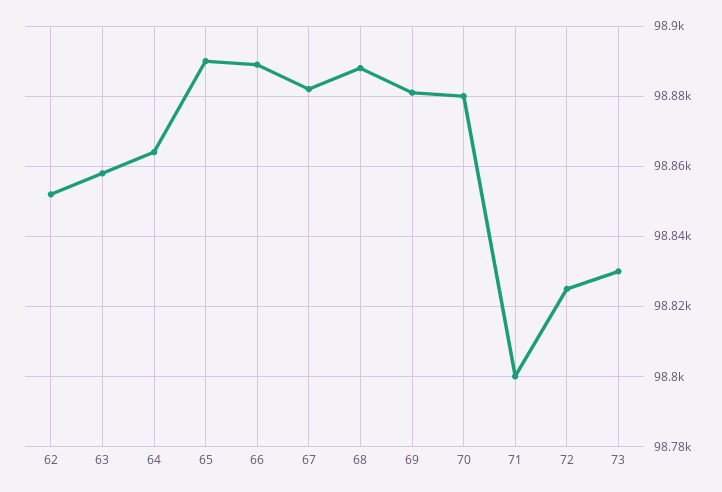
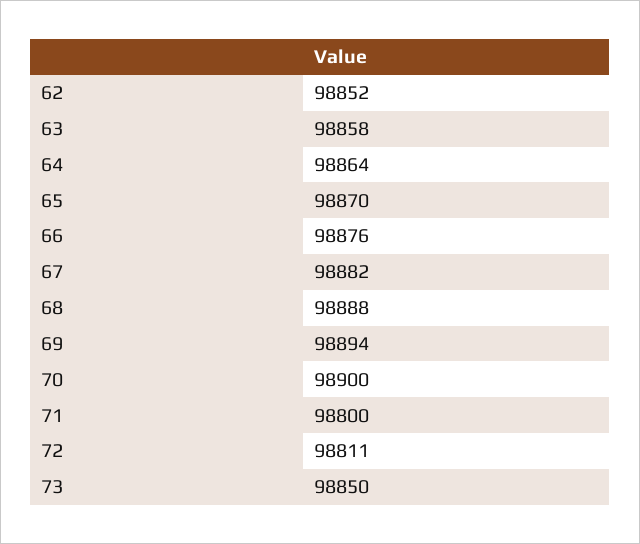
65: 98890 -> 98870
66: 98890 -> 98876
69: 98880 -> 98894
70: 98880 -> 98900
72: 98825 -> 98811
73: 98830 -> 98850

